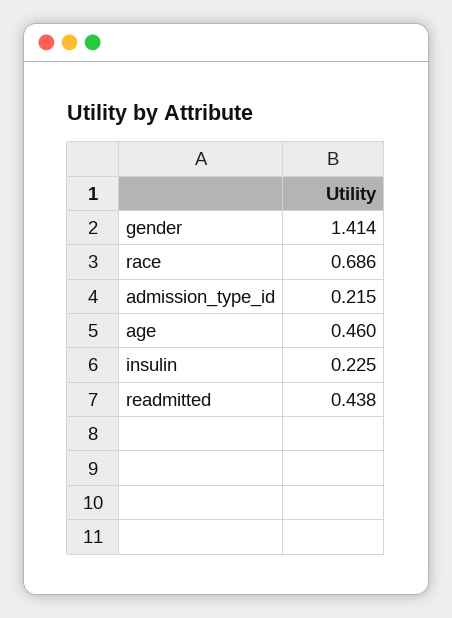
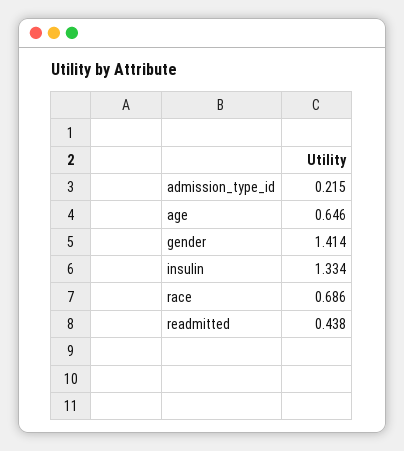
age: 0.46 -> 0.646
insulin: 0.225 -> 1.334

